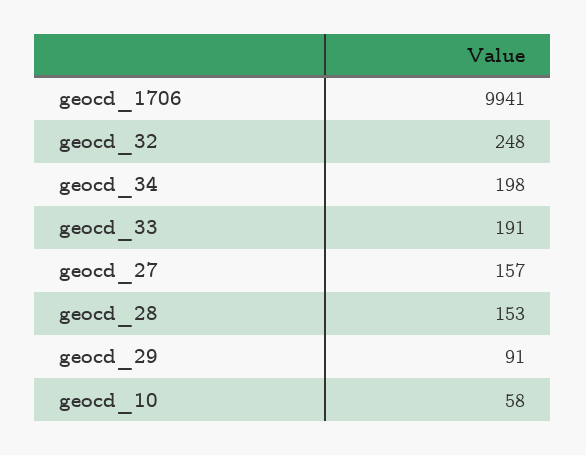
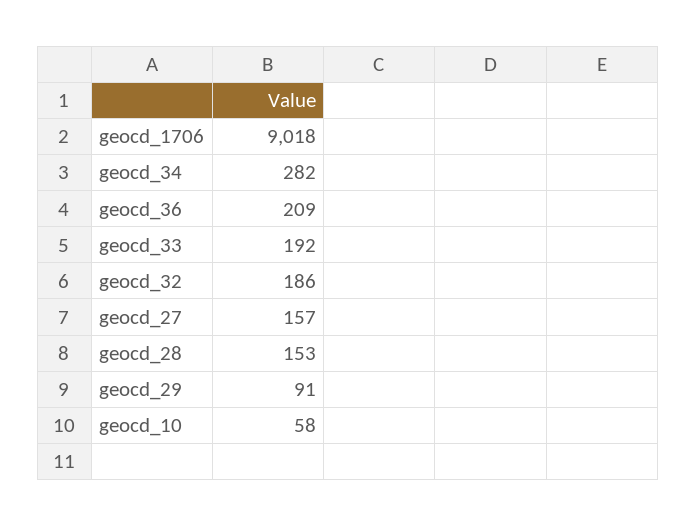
geocd_1706: 9941 -> 9018
geocd_32: 248 -> 186
geocd_34: 198 -> 282
geocd_33: 191 -> 192
geocd_36: none -> 209

